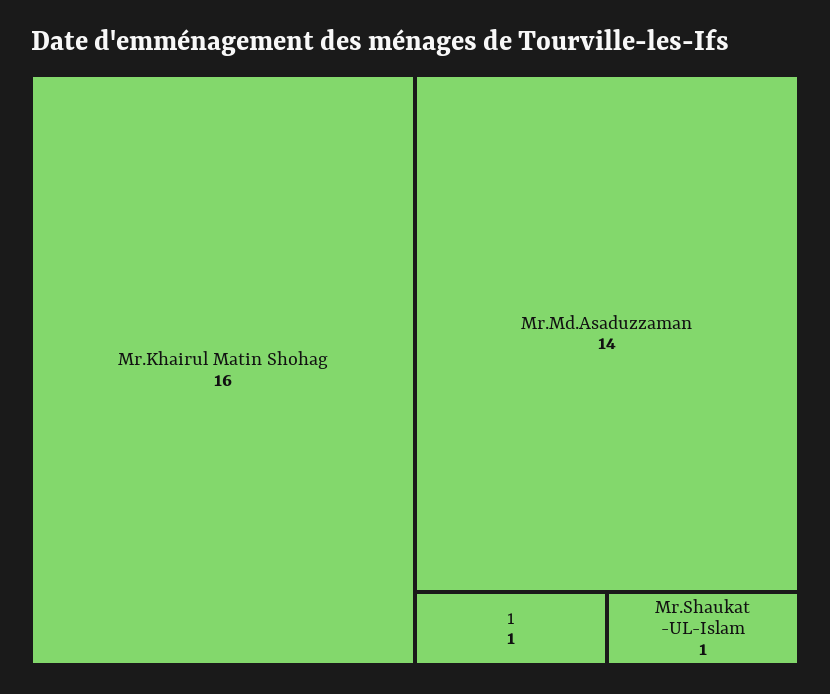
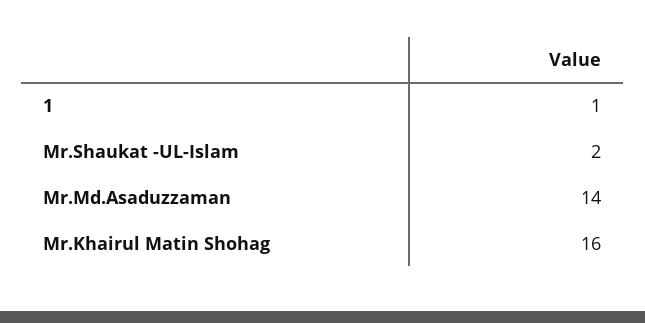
Mr.Shaukat -UL-Islam: 1 -> 2

